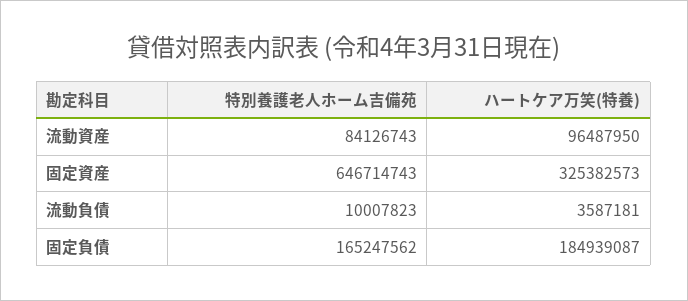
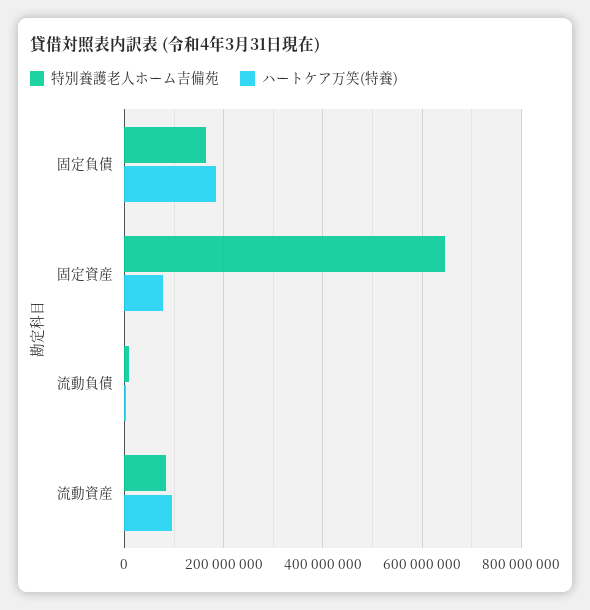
ハートケア万笑(特養), 固定資産: 325382573 -> 80000000

